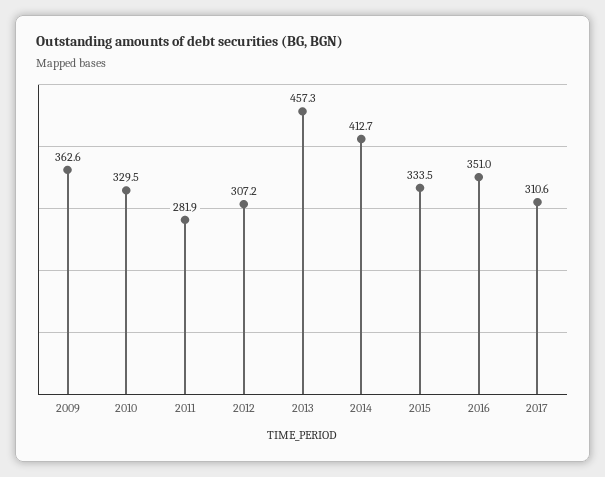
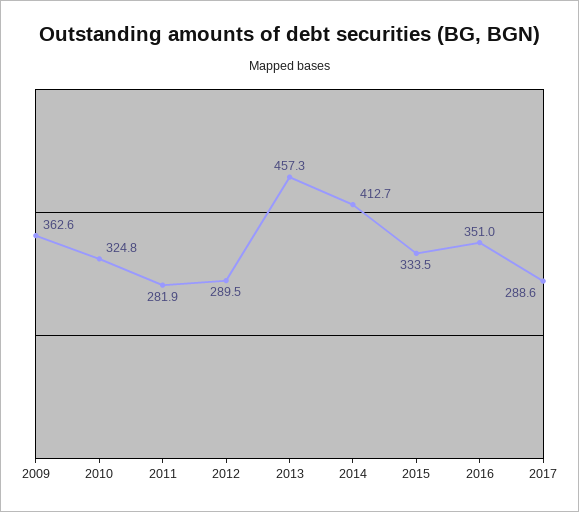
2010: 329.5 -> 324.8
2012: 307.2 -> 289.5
2017: 310.6 -> 288.6

